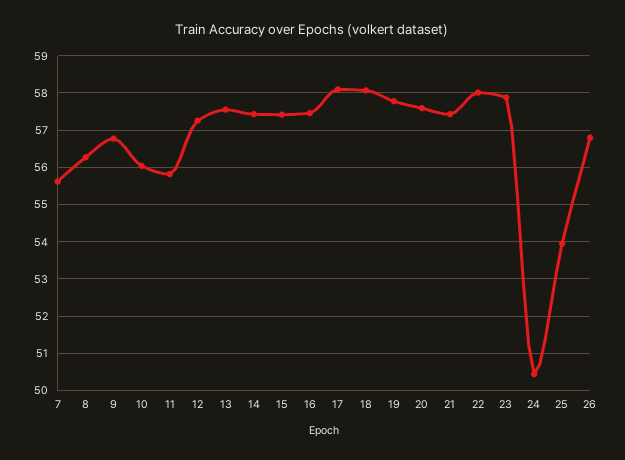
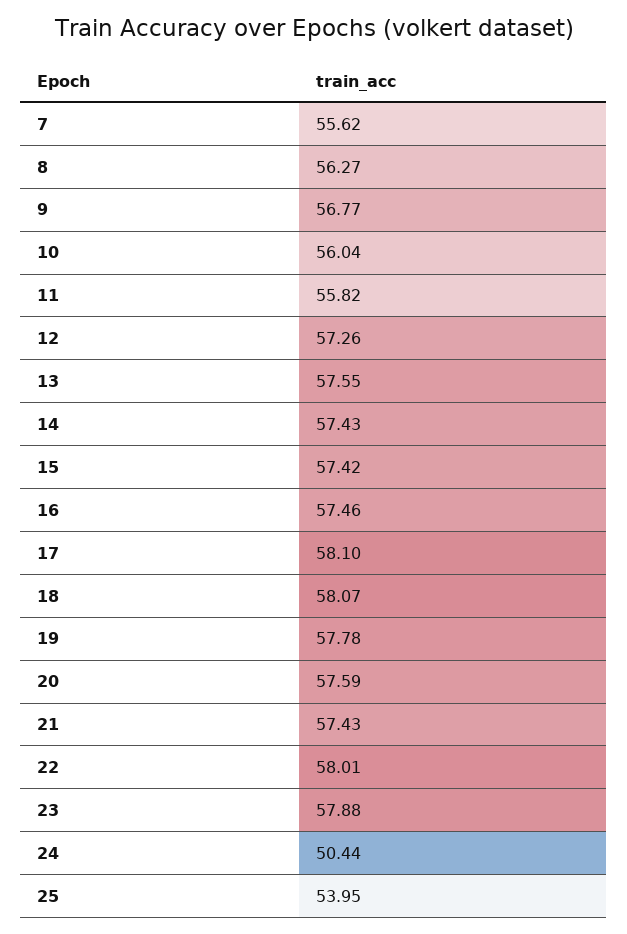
26: 56.8 -> none

